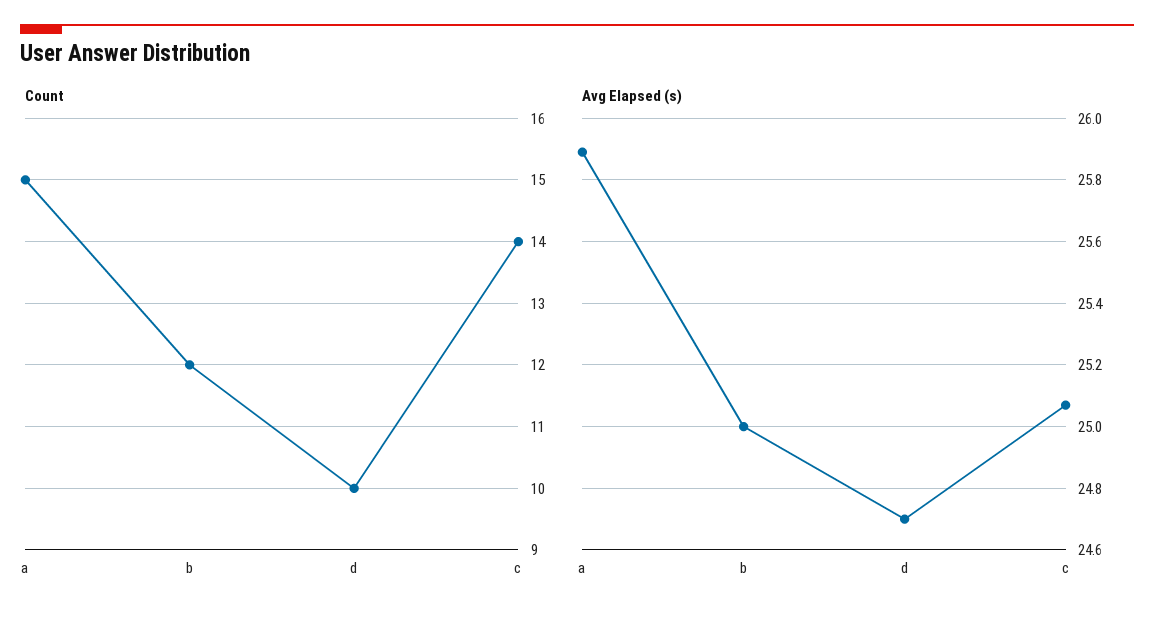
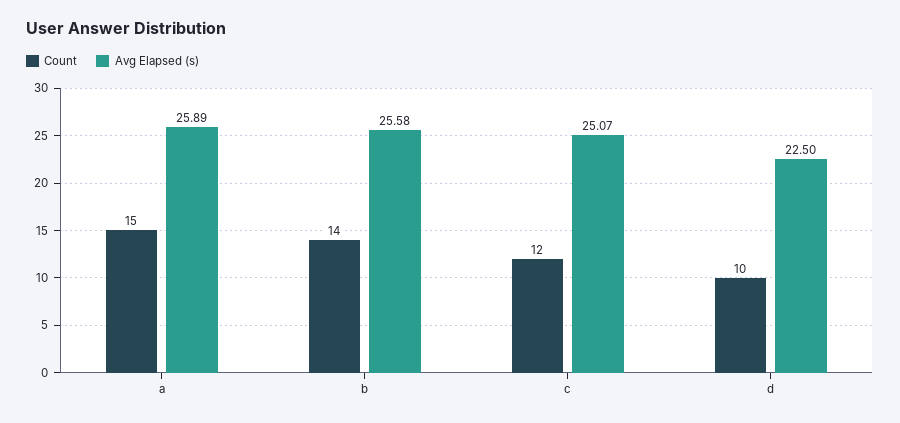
Count, b: 12 -> 14
Count, c: 14 -> 12
Avg Elapsed (s), b: 25 -> 25.58
Avg Elapsed (s), d: 24.7 -> 22.5

